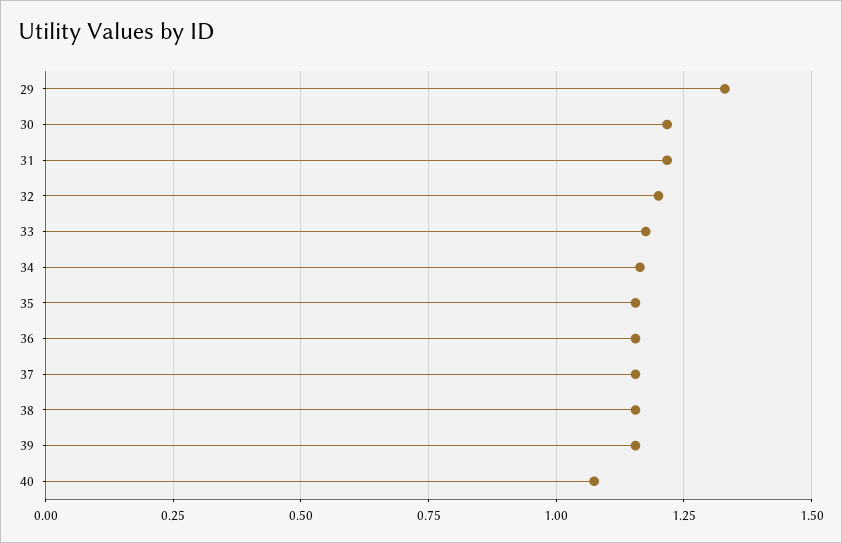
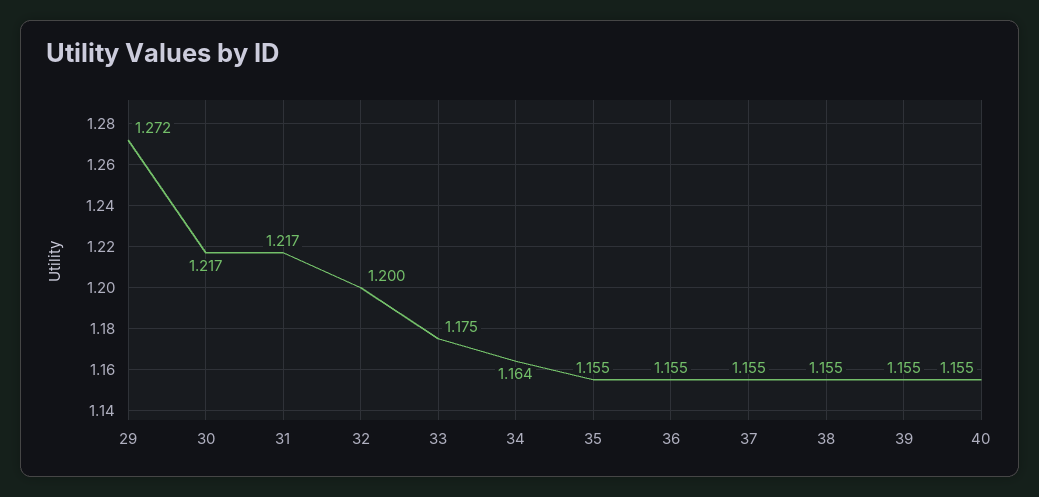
29: 1.325 -> 1.272
40: 1.075 -> 1.155

